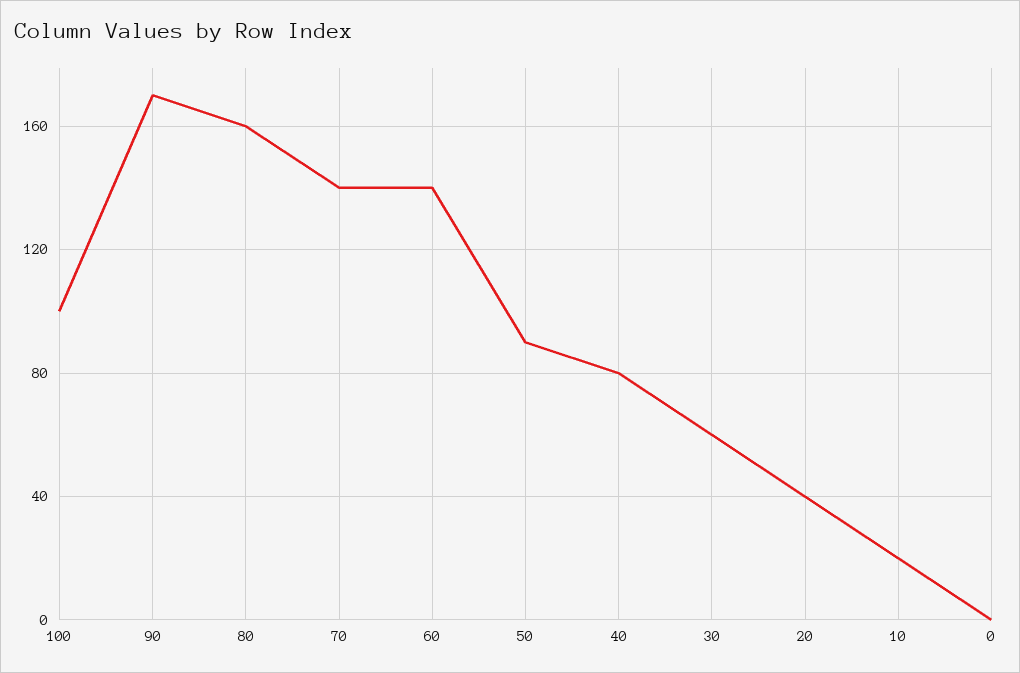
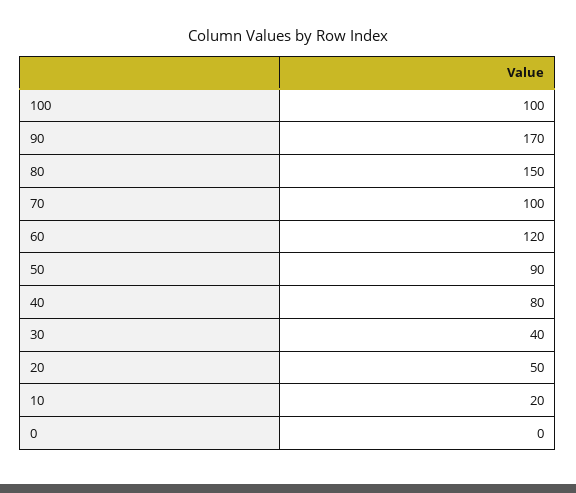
80: 160 -> 150
70: 140 -> 100
60: 140 -> 120
30: 60 -> 40
20: 40 -> 50

